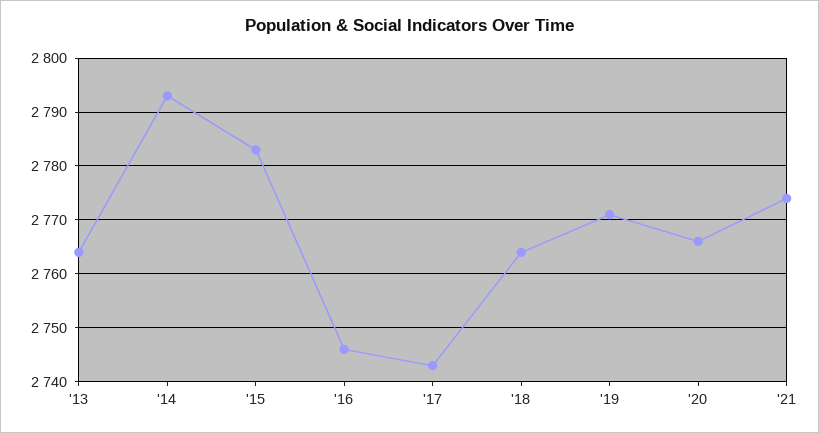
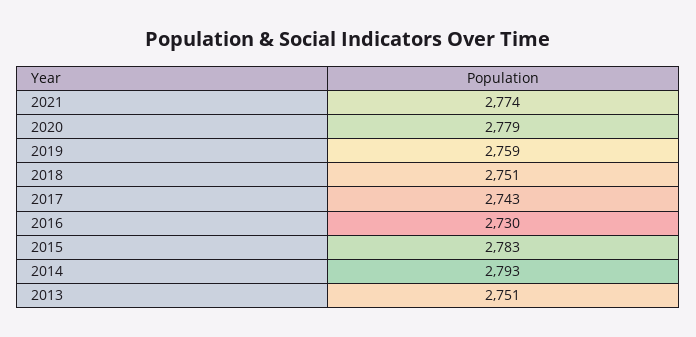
'13: 2765 -> 2751
'16: 2745 -> 2730
'18: 2765 -> 2751
'19: 2770 -> 2759
'20: 2765 -> 2779

